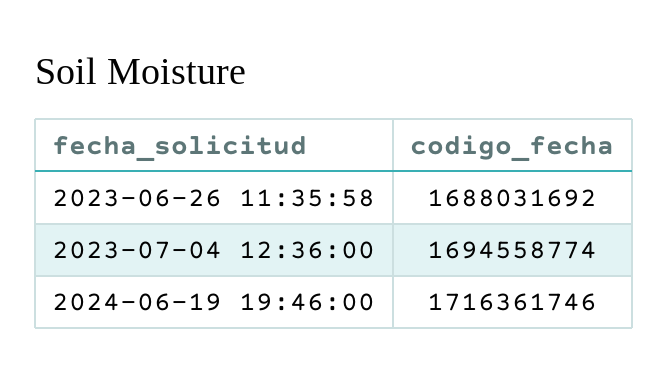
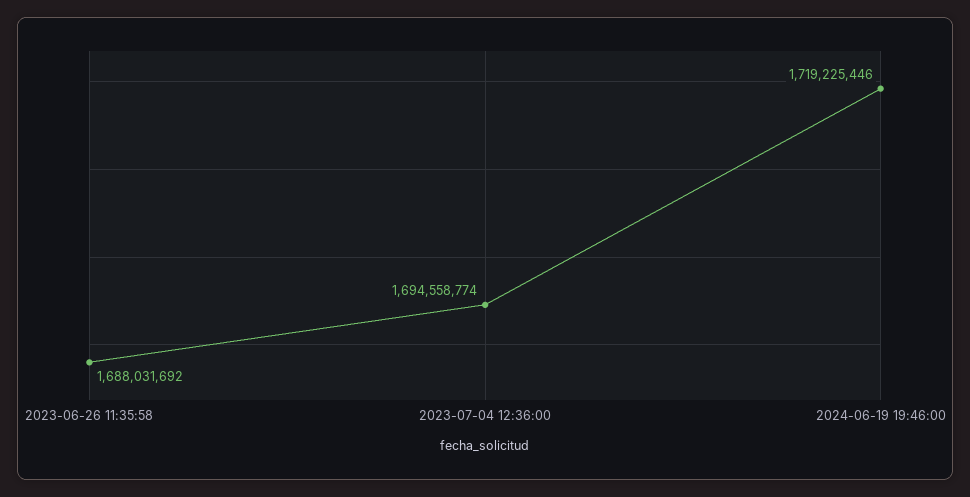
2024-06-19 19:46:00: 1716361746 -> 1719225446

